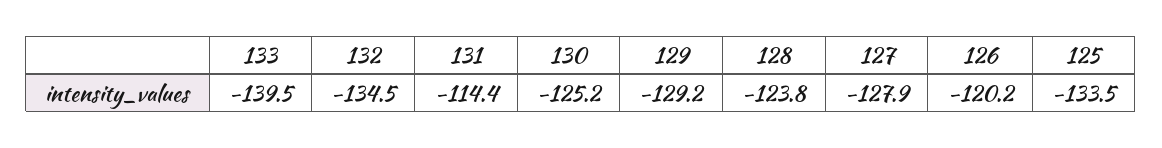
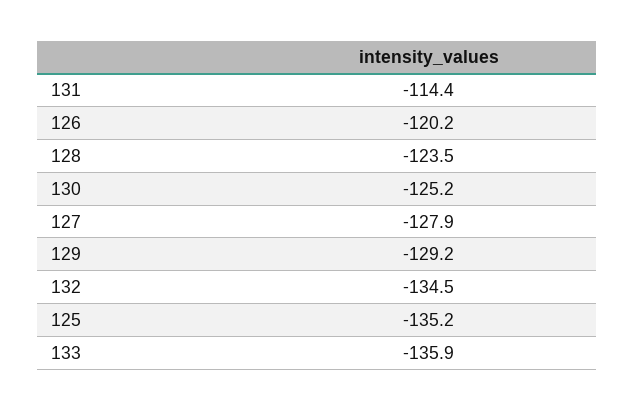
133: -139.5 -> -135.9
128: -123.8 -> -123.5
125: -133.5 -> -135.2

